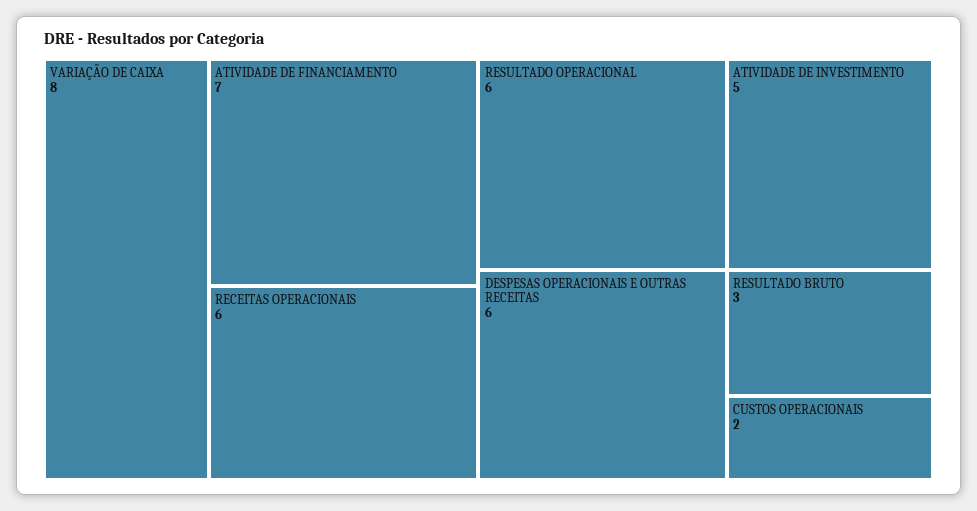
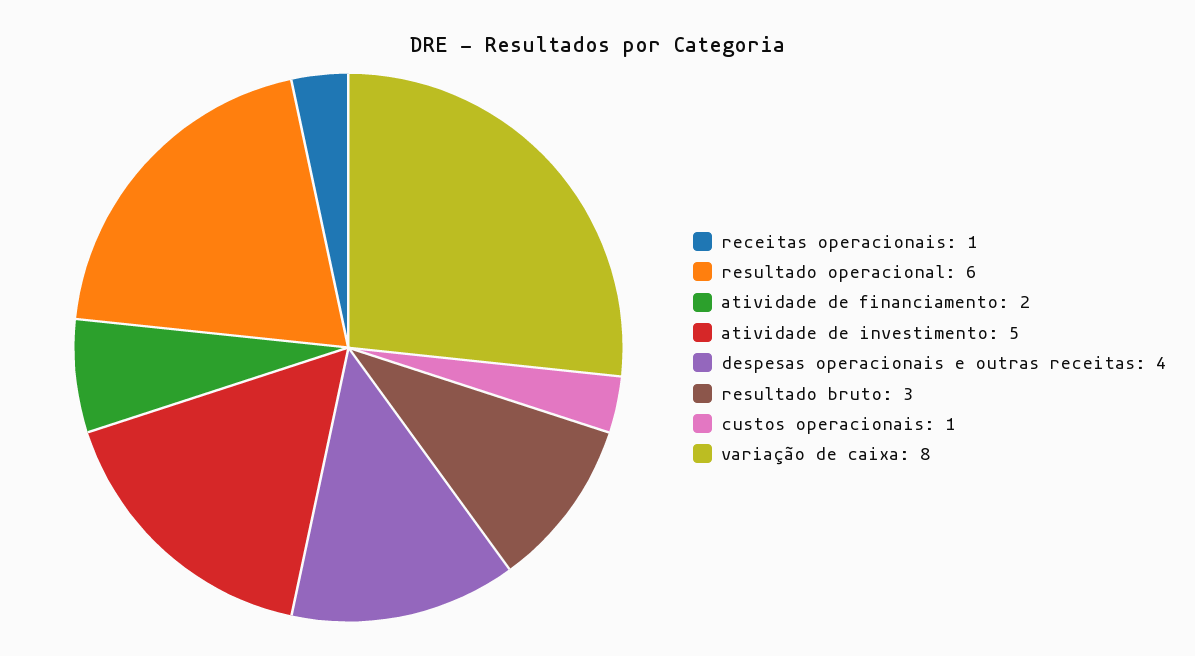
ATIVIDADE DE FINANCIAMENTO: 7 -> 2
RECEITAS OPERACIONAIS: 6 -> 1
DESPESAS OPERACIONAIS E OUTRAS RECEITAS: 6 -> 4
CUSTOS OPERACIONAIS: 2 -> 1

